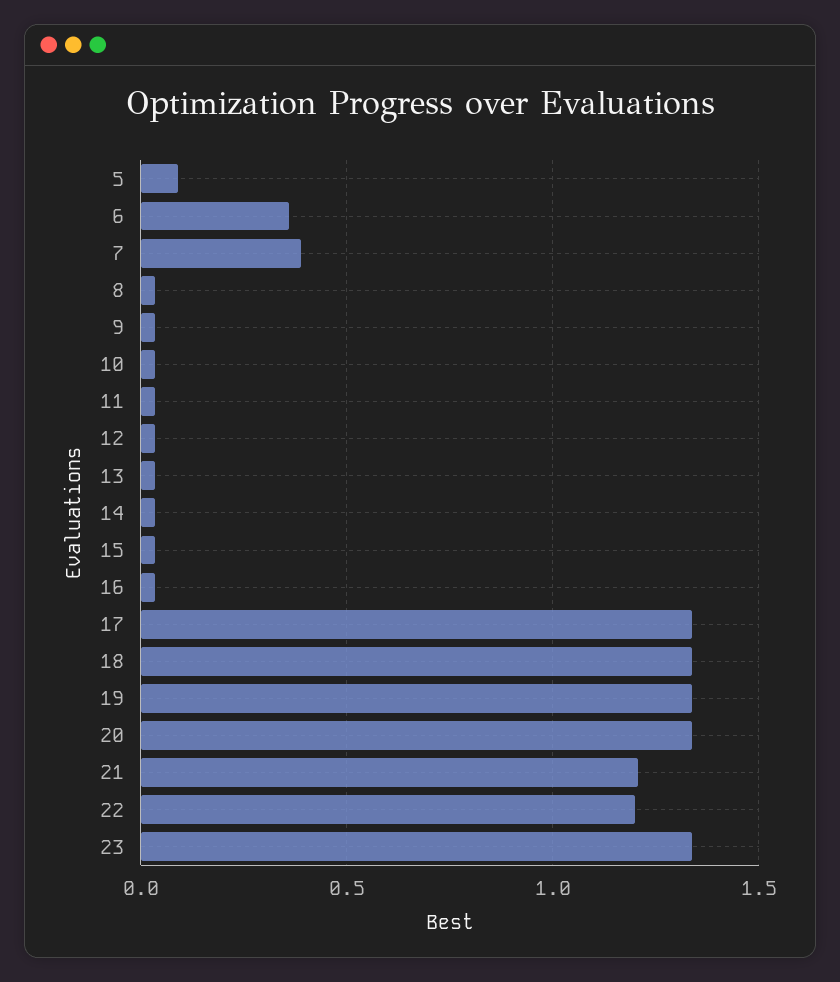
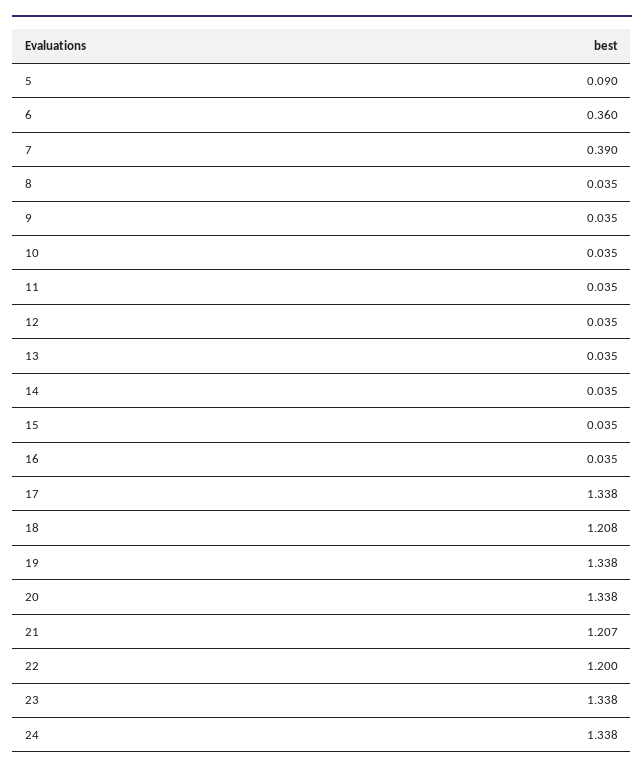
18: 1.35 -> 1.208
24: none -> 1.338

